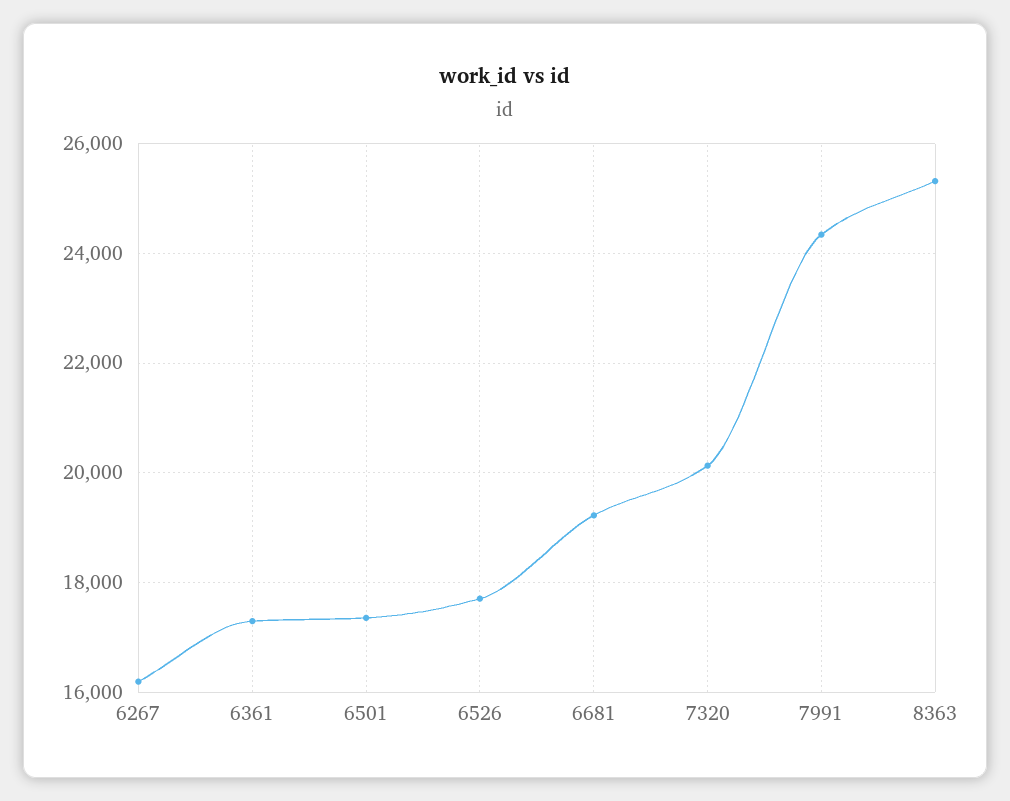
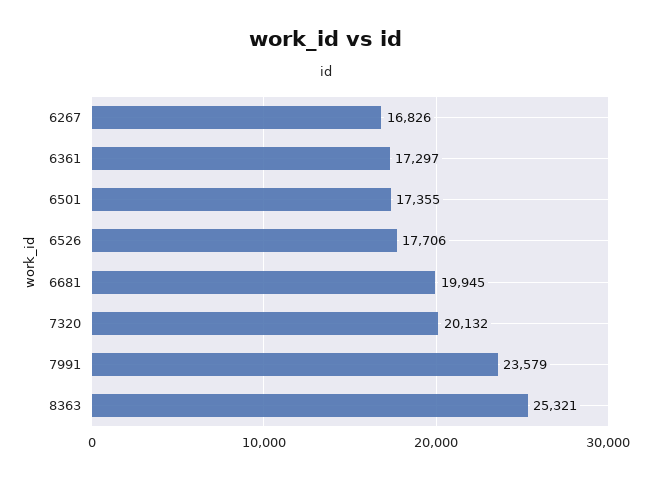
6267: 16200 -> 16826
6681: 19200 -> 19945
7991: 24400 -> 23579

